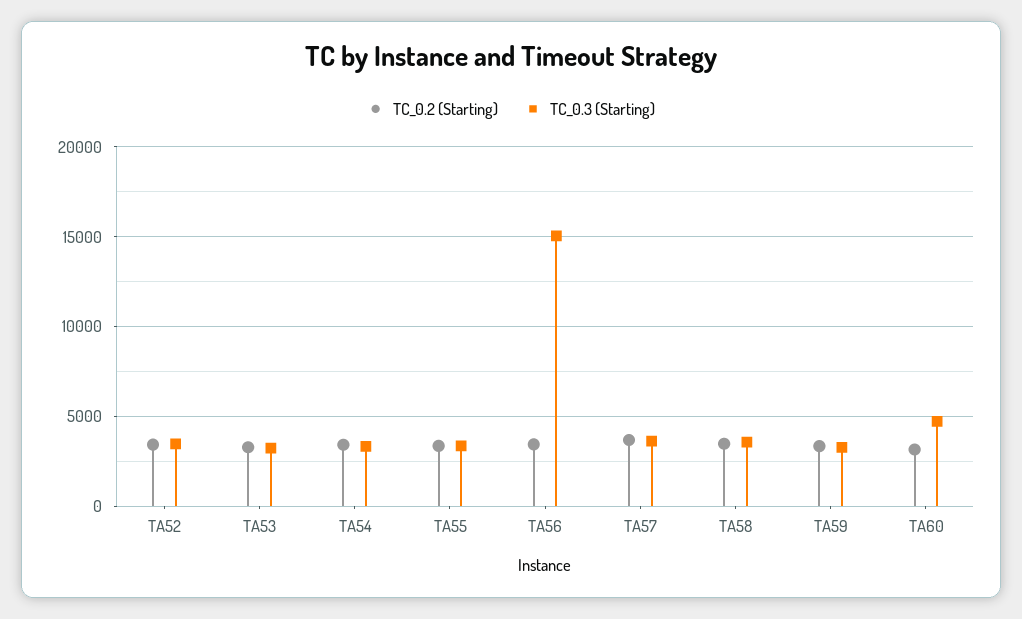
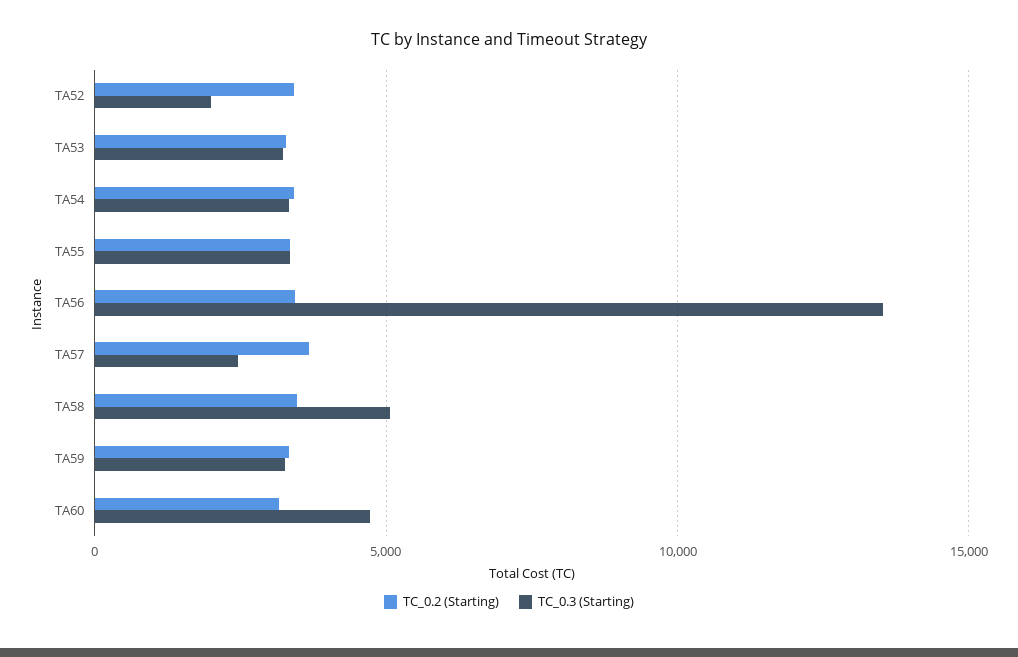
TC_0.3 (Starting), TA52: 3500 -> 2000
TC_0.3 (Starting), TA56: 15000 -> 13500
TC_0.3 (Starting), TA57: 3500 -> 2500
TC_0.3 (Starting), TA58: 3500 -> 5000

